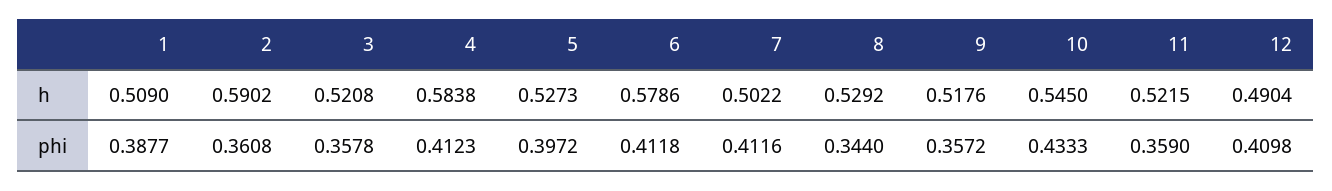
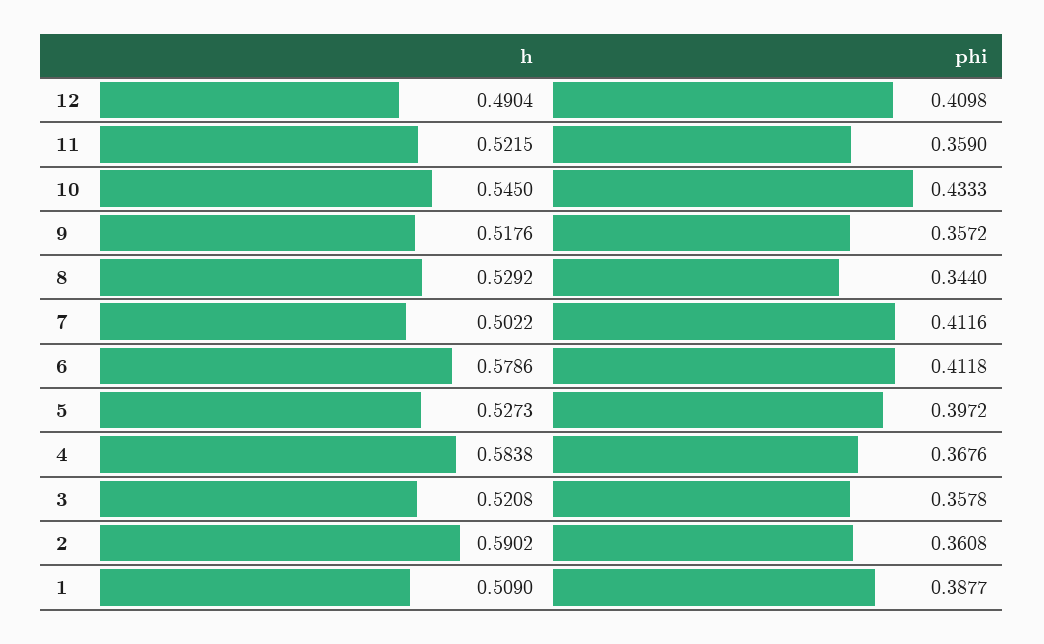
4, phi: 0.4123 -> 0.3676

